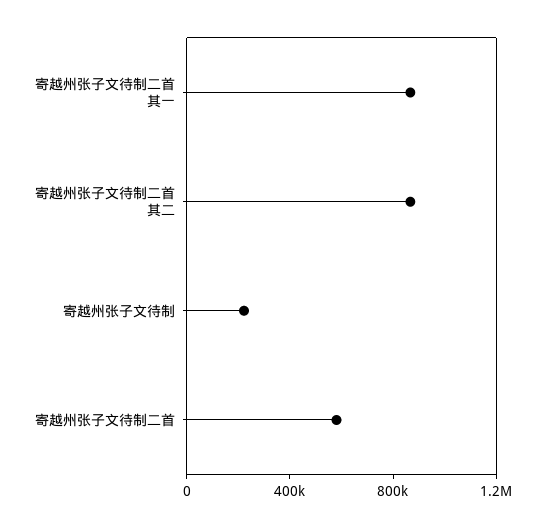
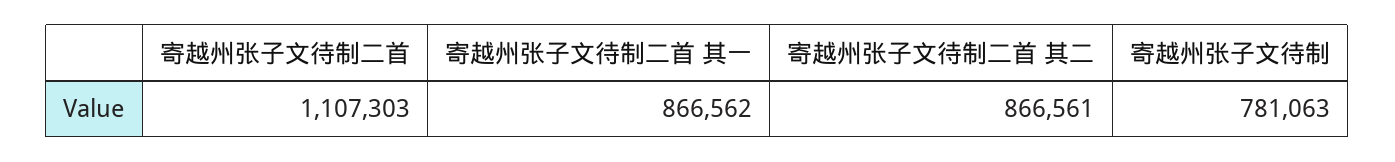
寄越州张子文待制: 200000 -> 781063
寄越州张子文待制二首: 600000 -> 1107303

